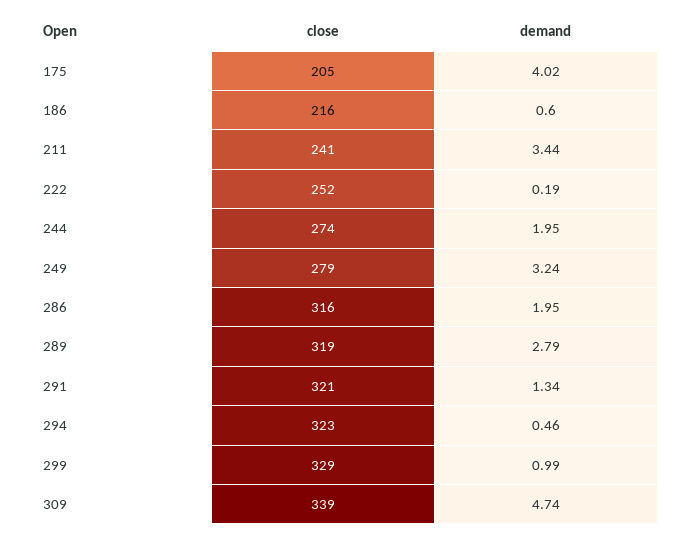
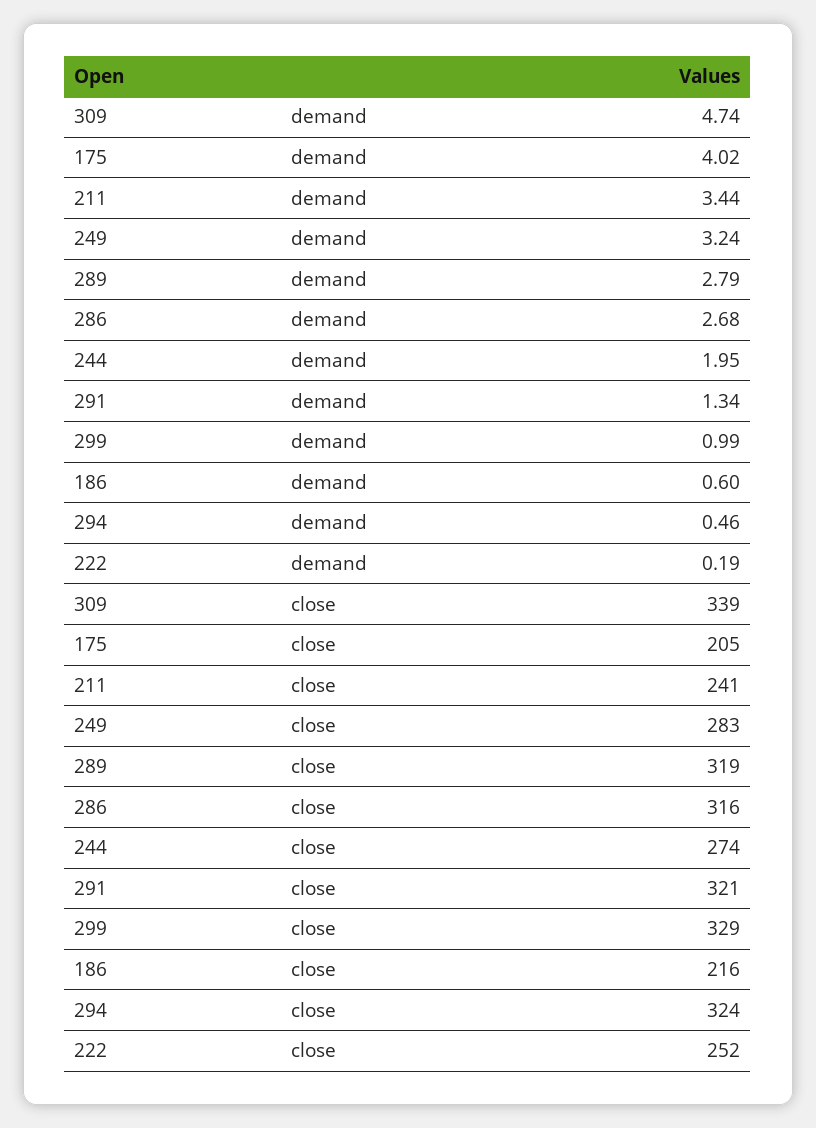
close, 249: 279 -> 283
demand, 286: 1.95 -> 2.68
close, 294: 323 -> 324

